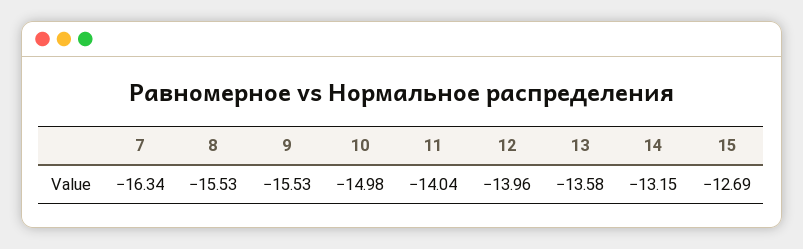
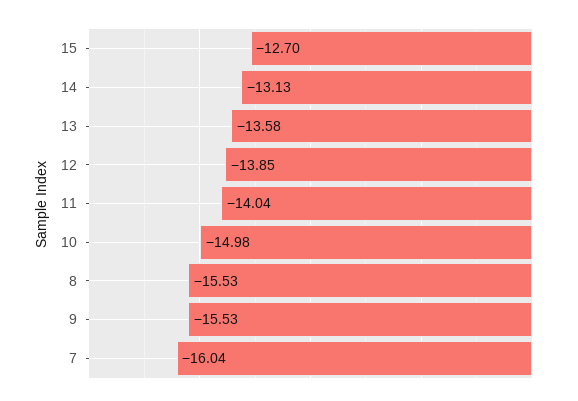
7: -16.34 -> -16.04
12: -13.96 -> -13.85
14: -13.15 -> -13.13
15: -12.69 -> -12.7

